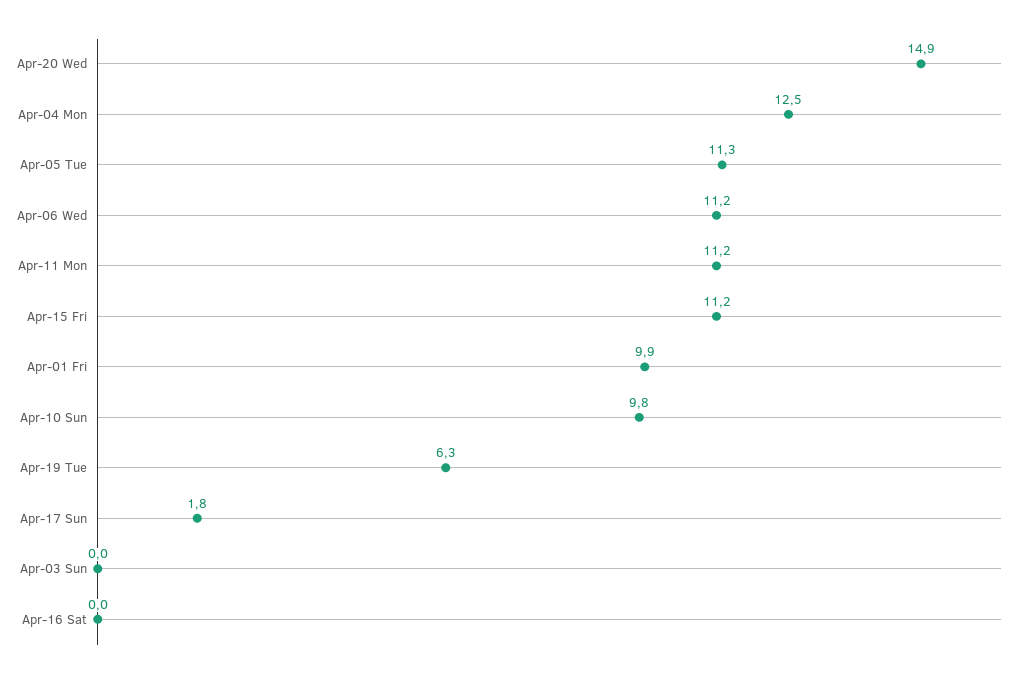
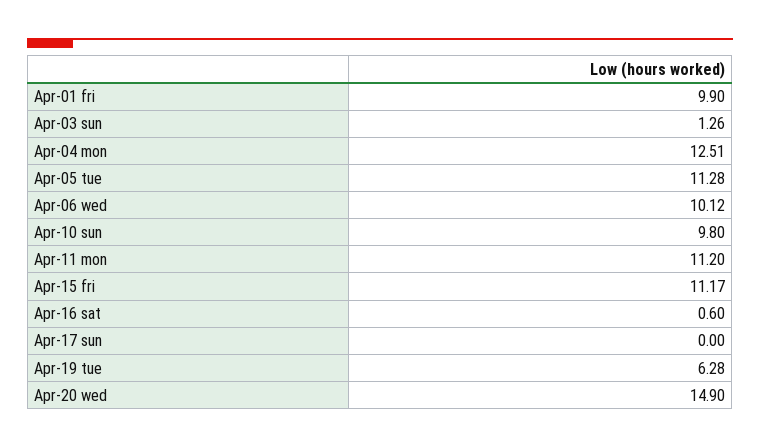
Apr-06 Wed: 11.2 -> 10.12
Apr-17 Sun: 1.8 -> 0
Apr-03 Sun: 0 -> 1.26
Apr-16 Sat: 0 -> 0.6

